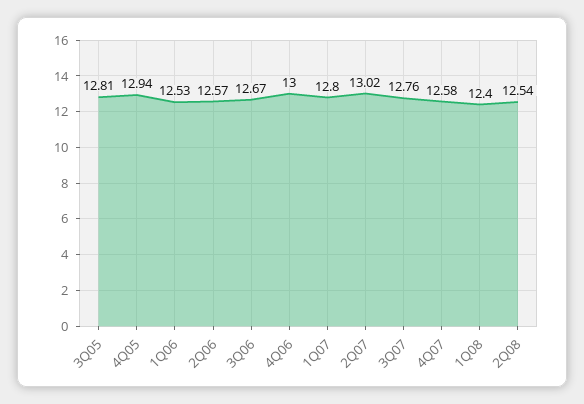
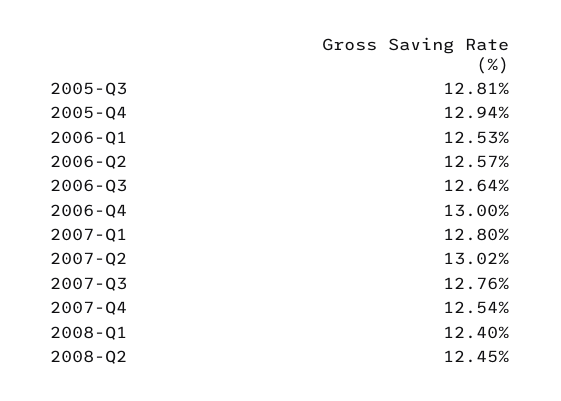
3Q06: 12.67 -> 12.64
4Q07: 12.58 -> 12.54
2Q08: 12.54 -> 12.45

